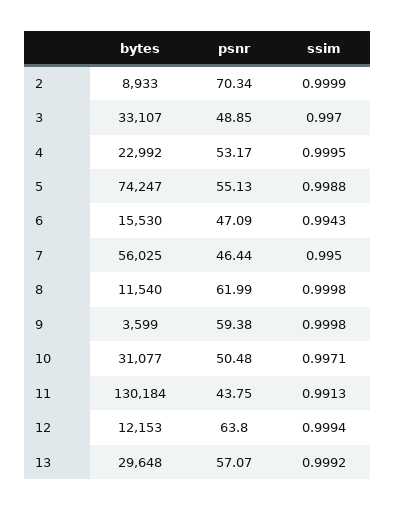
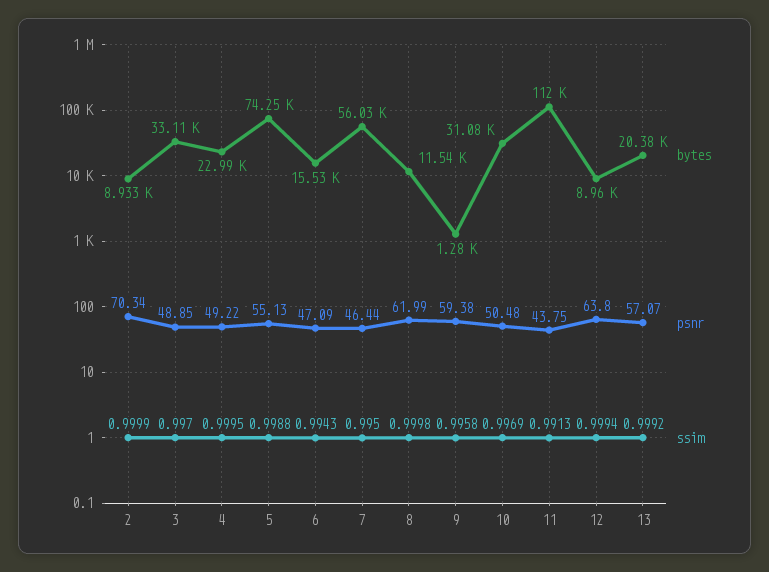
psnr, 4: 53.17 -> 49.22
bytes, 9: 3599 -> 1280
ssim, 9: 0.9998 -> 0.9958
ssim, 10: 0.9971 -> 0.9969
bytes, 11: 130184 -> 112000
bytes, 12: 12153 -> 8960
bytes, 13: 29648 -> 20380

